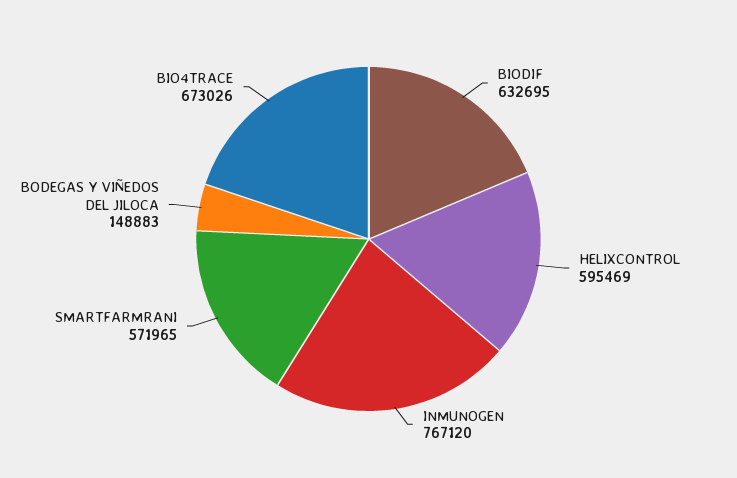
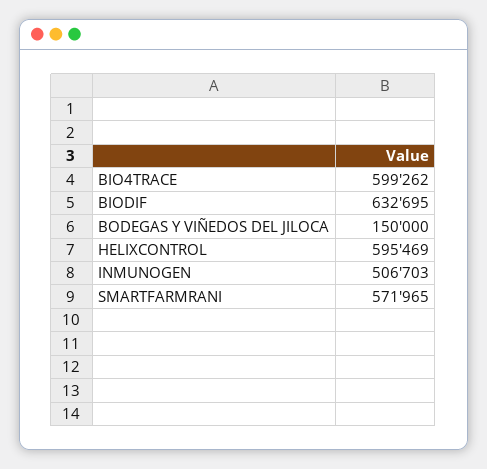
INMUNOGEN: 767120 -> 506703
BODEGAS Y VIÑEDOS DEL JILOCA: 148883 -> 150000
BIO4TRACE: 673026 -> 599262

